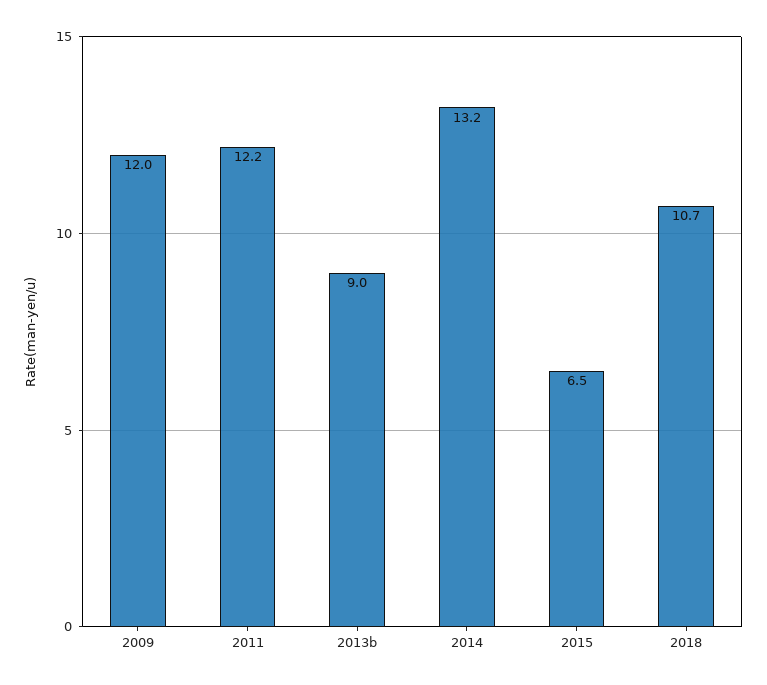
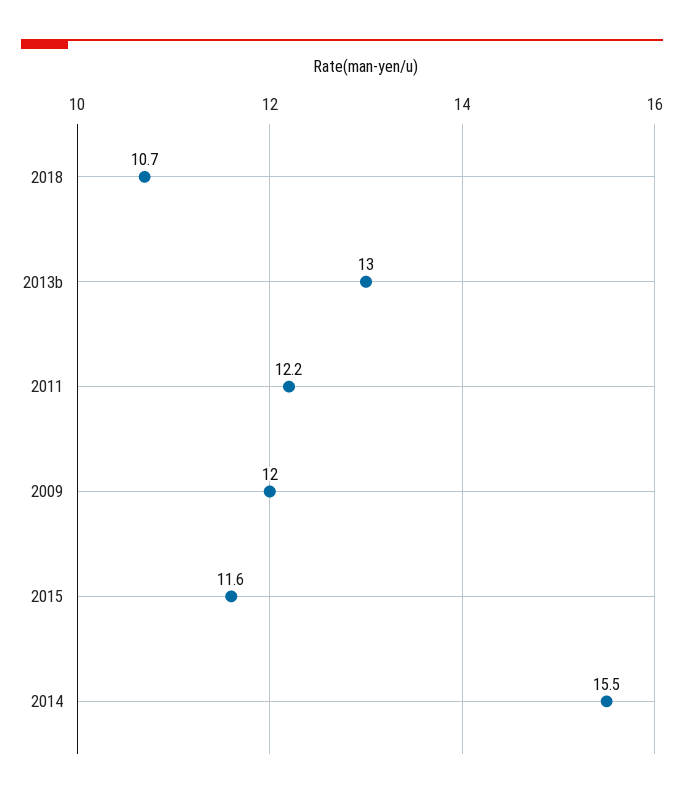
2013b: 9 -> 13
2014: 13.2 -> 15.5
2015: 6.5 -> 11.6

